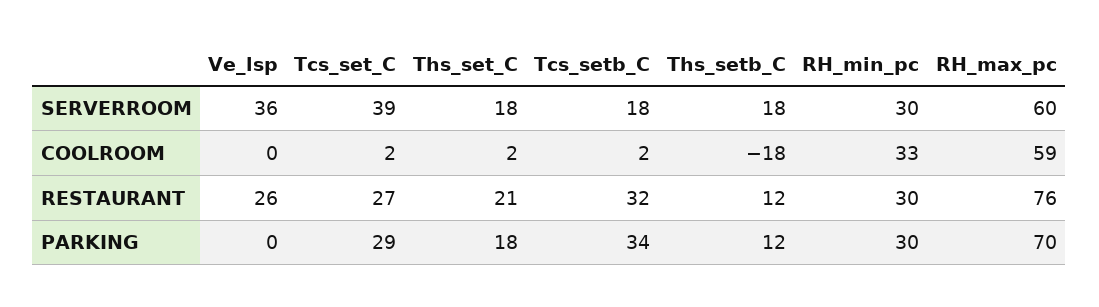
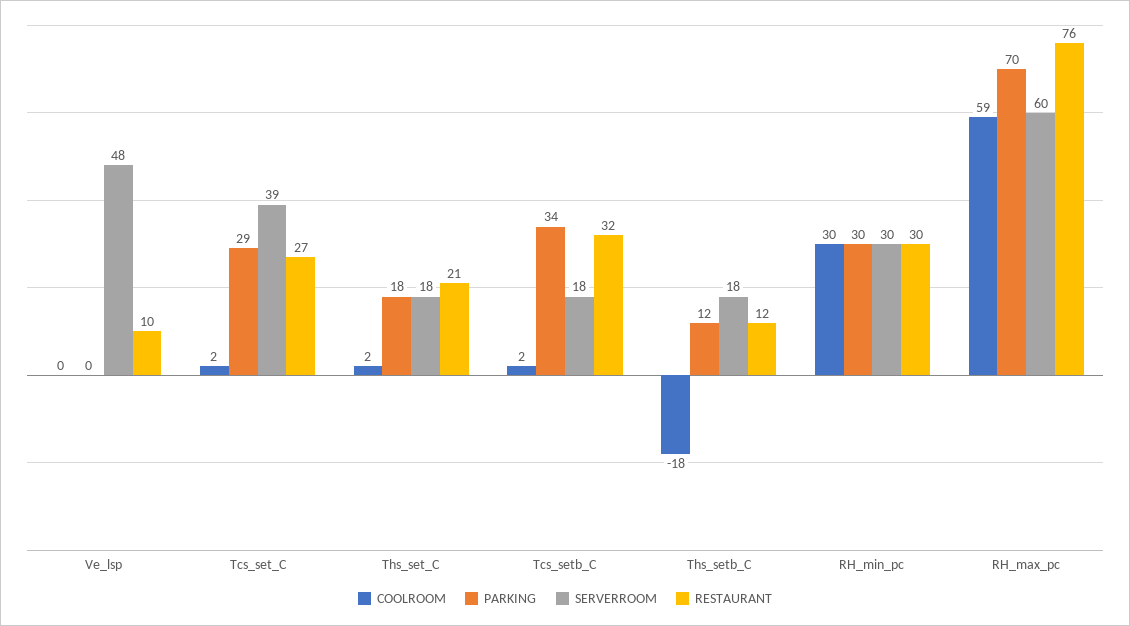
SERVERROOM, Ve_lsp: 36 -> 48
COOLROOM, RH_min_pc: 33 -> 30
RESTAURANT, Ve_lsp: 26 -> 10

